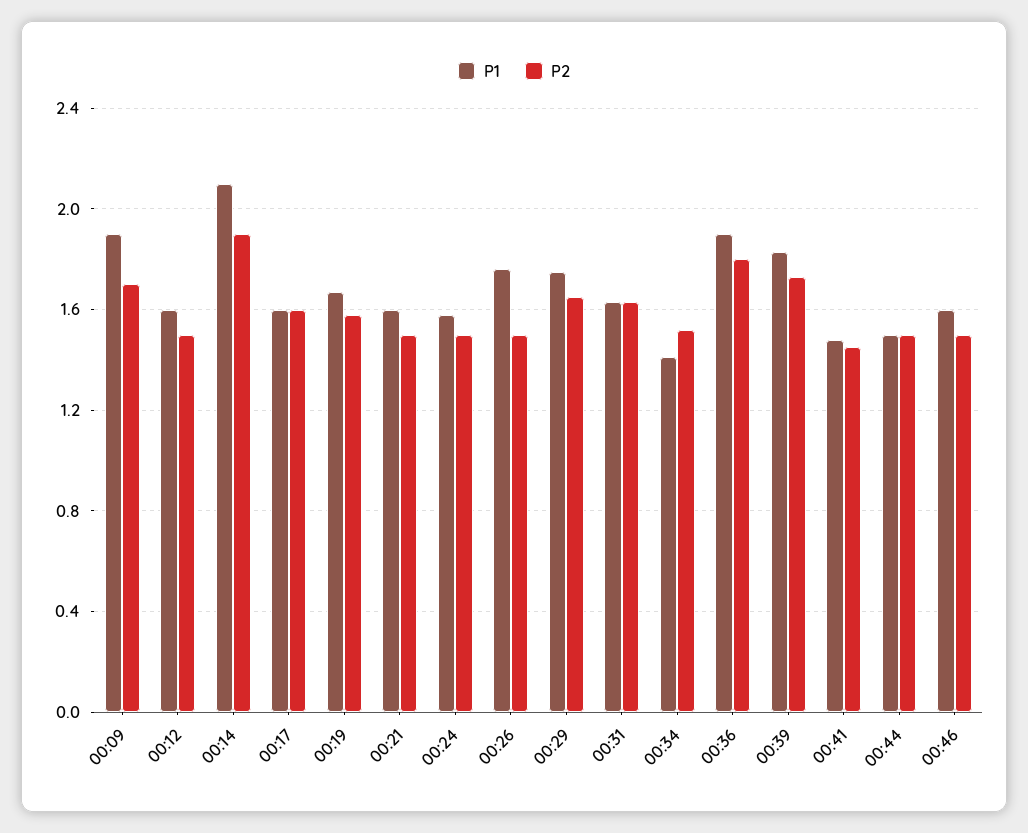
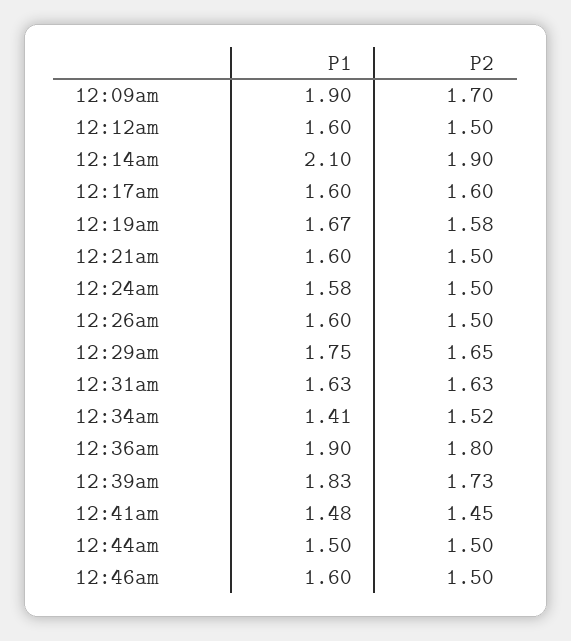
P1, 00:26: 1.75 -> 1.6

